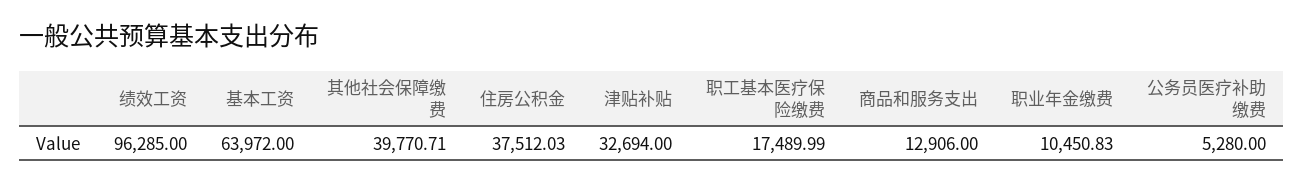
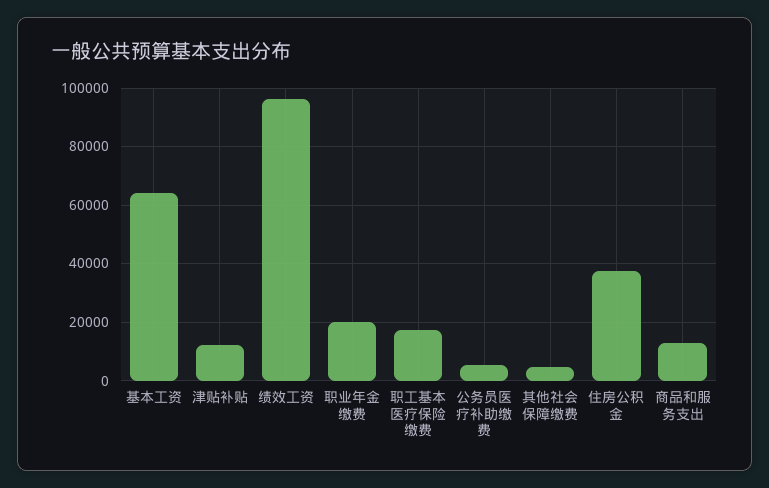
其他社会保障缴费: 39770.71 -> 5000
津贴补贴: 32694 -> 12500
职业年金缴费: 10450.83 -> 20000

